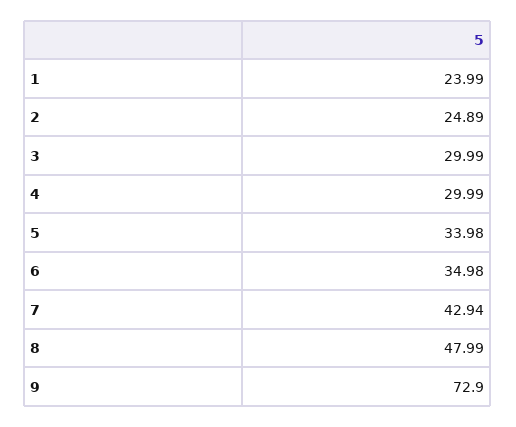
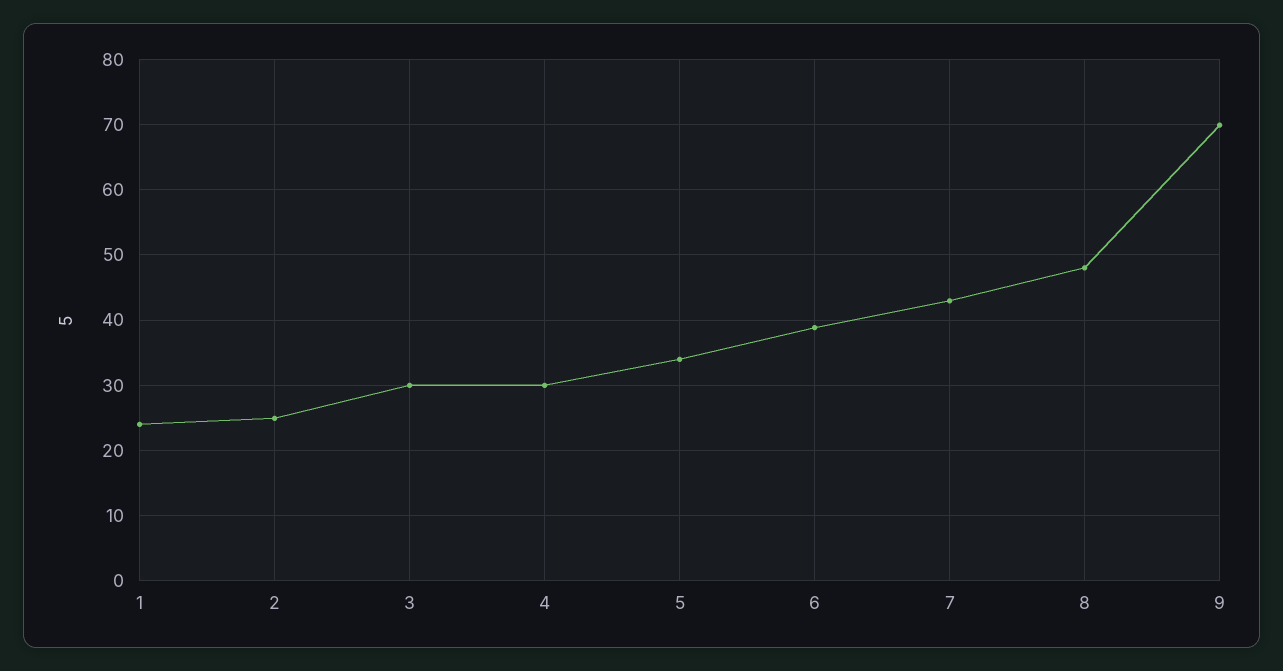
6: 34.98 -> 39
9: 72.9 -> 70

